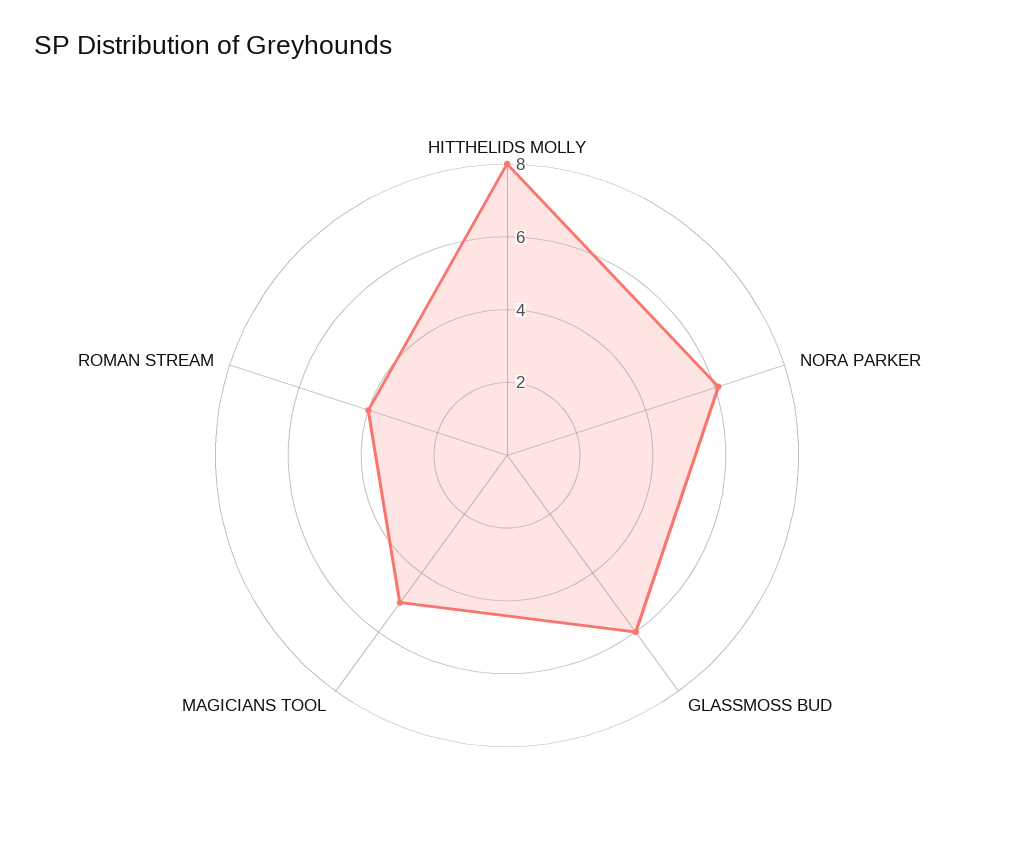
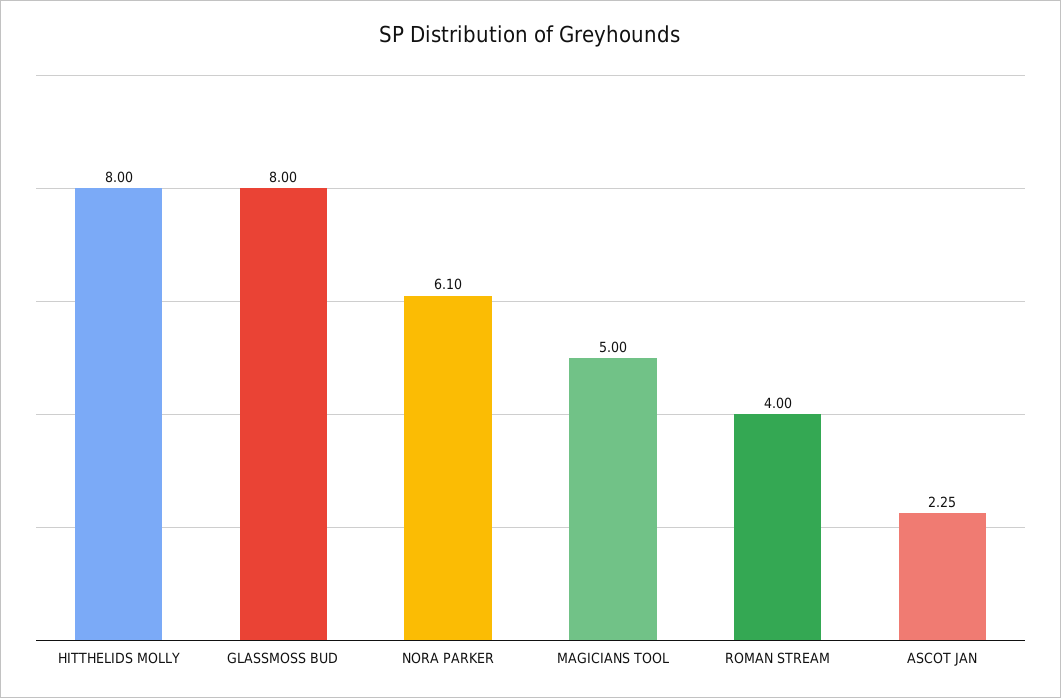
GLASSMOSS BUD: 6 -> 8
ASCOT JAN: none -> 2.25

